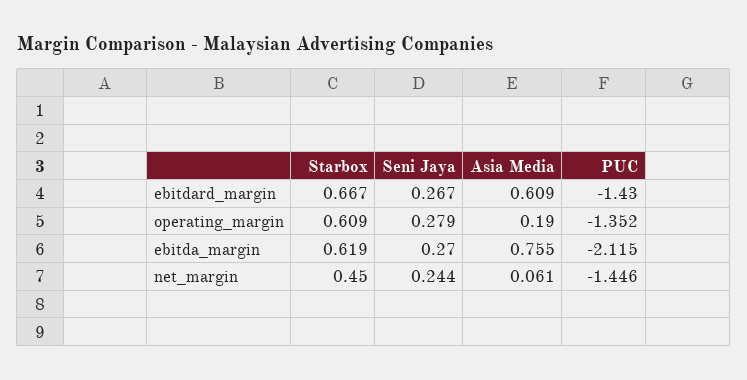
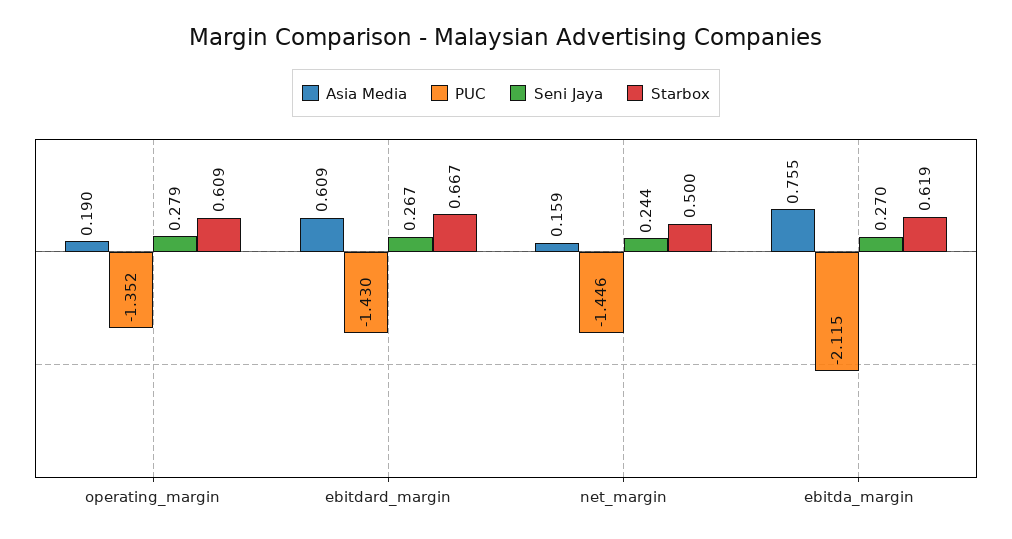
Starbox, net_margin: 0.45 -> 0.5
Asia Media, net_margin: 0.061 -> 0.159

